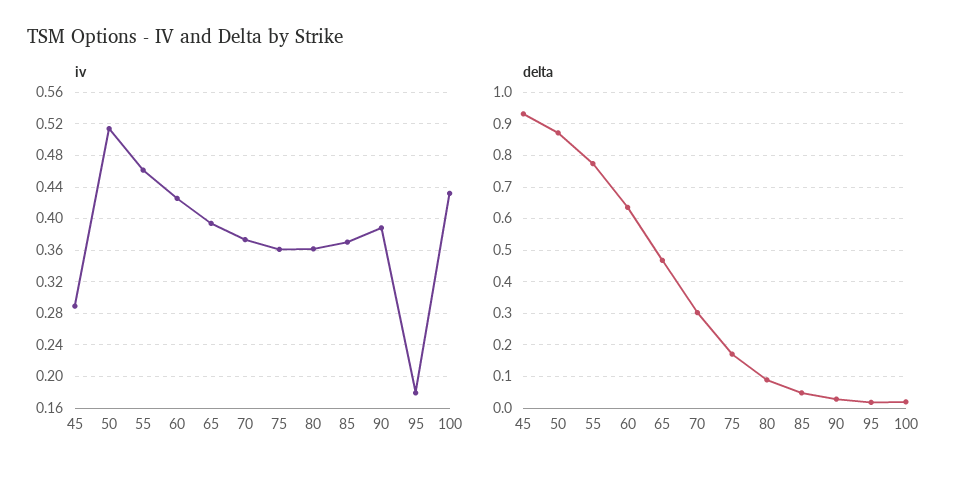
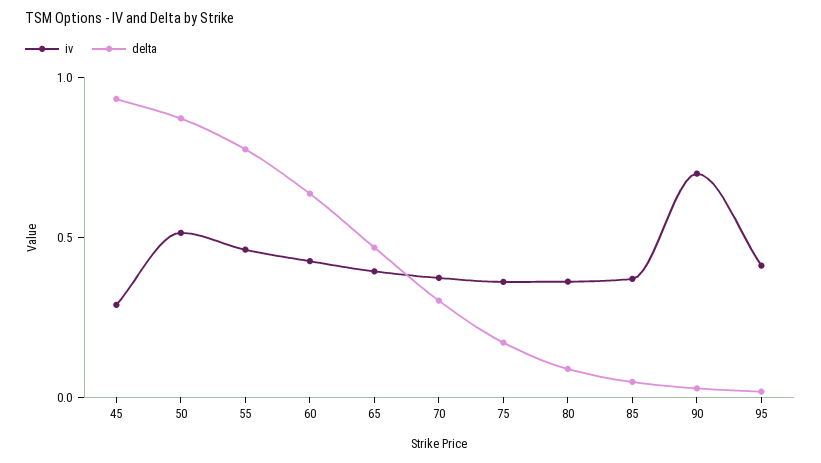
iv, 90: 0.39 -> 0.7
iv, 95: 0.18 -> 0.4
iv, 100: 0.43 -> none
delta, 100: 0.02 -> none

